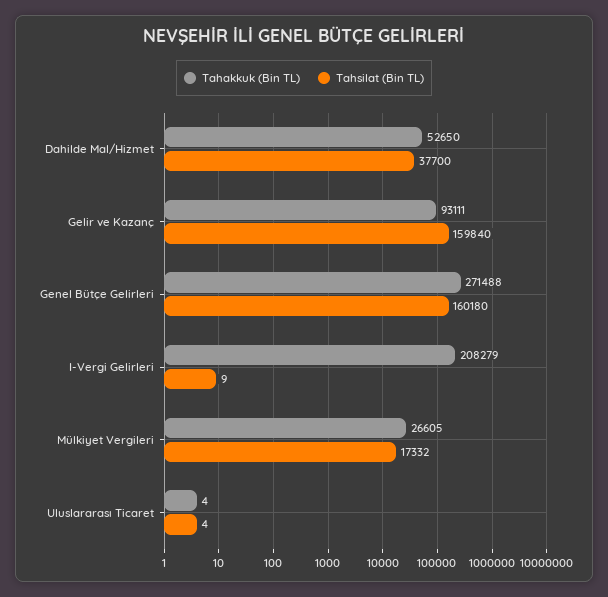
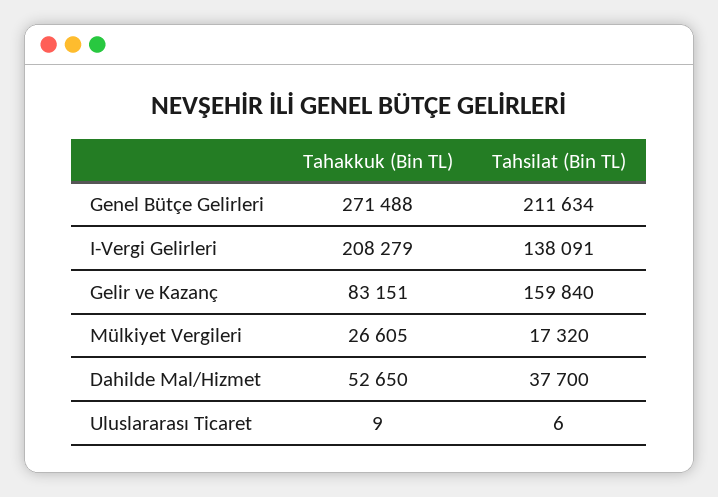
Tahakkuk (Bin TL), Gelir ve Kazanç: 93111 -> 83151
Tahsilat (Bin TL), Genel Bütçe Gelirleri: 160180 -> 211634
Tahsilat (Bin TL), I-Vergi Gelirleri: 9 -> 138091
Tahsilat (Bin TL), Mülkiyet Vergileri: 17332 -> 17320
Tahakkuk (Bin TL), Uluslararası Ticaret: 4 -> 9
Tahsilat (Bin TL), Uluslararası Ticaret: 4 -> 6

